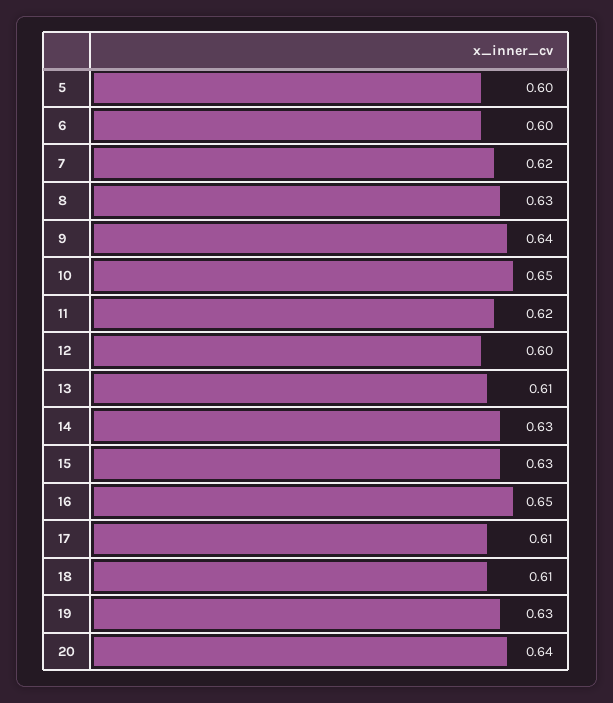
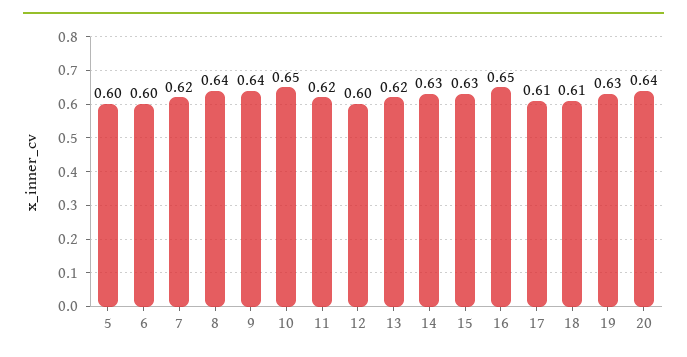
8: 0.63 -> 0.64
13: 0.61 -> 0.62

